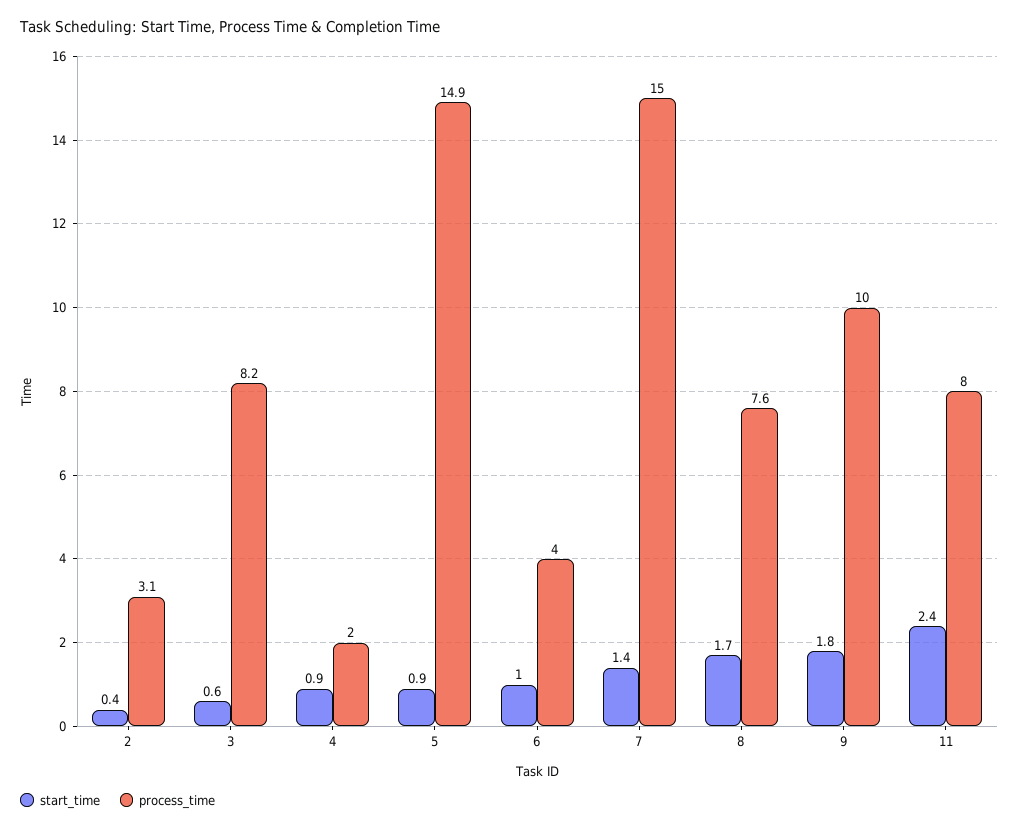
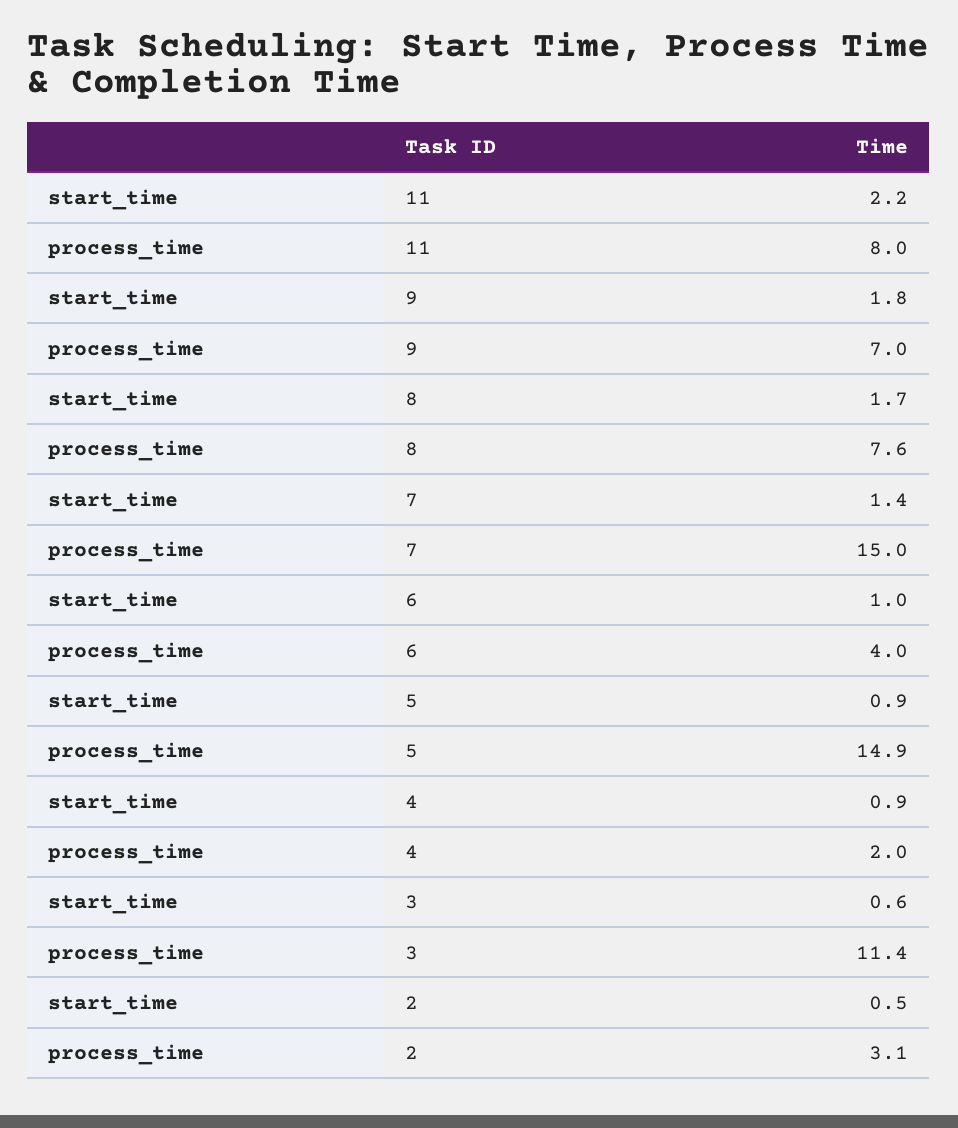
start_time, 2: 0.4 -> 0.5
process_time, 3: 8.2 -> 11.4
process_time, 9: 10 -> 7
start_time, 11: 2.4 -> 2.2

